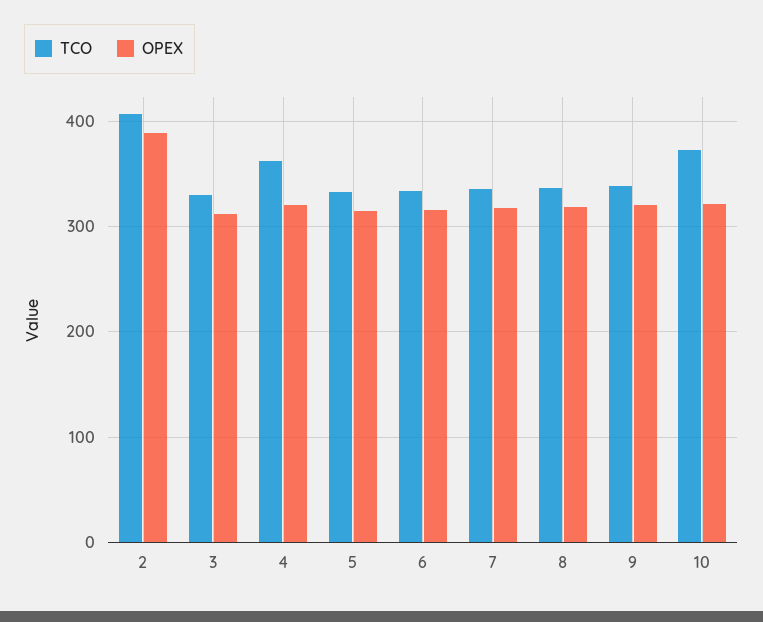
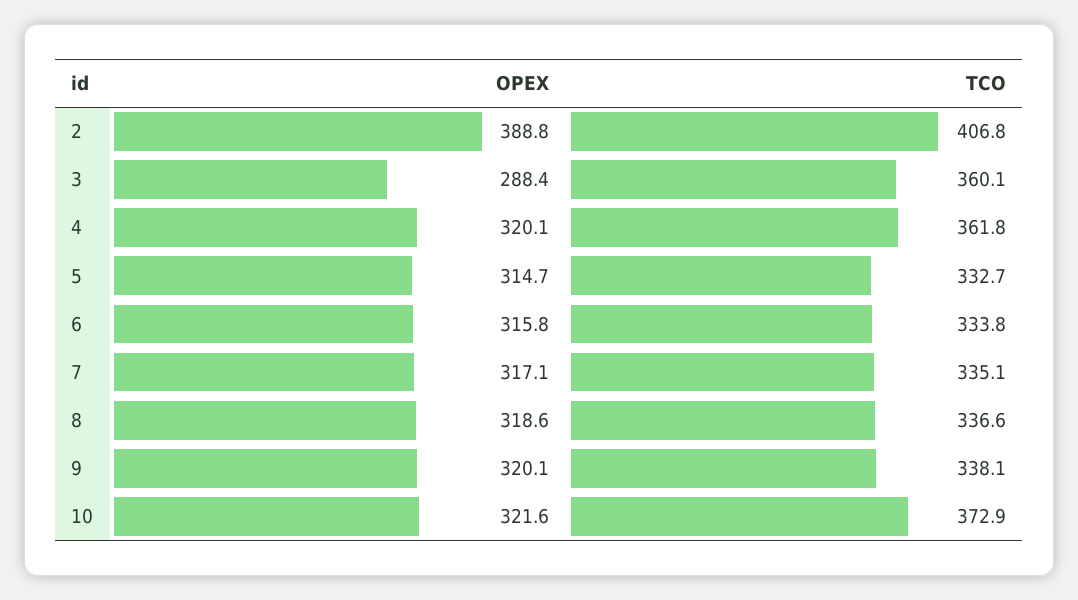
TCO, 3: 330 -> 360.1
OPEX, 3: 310 -> 288.4

